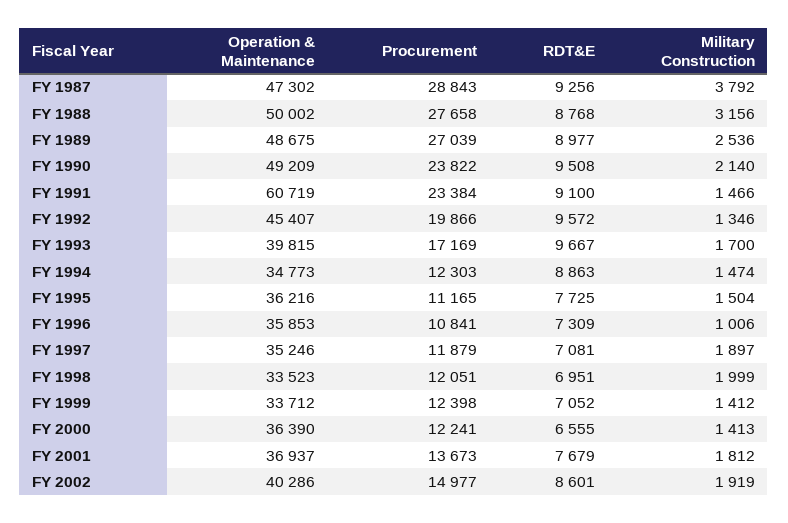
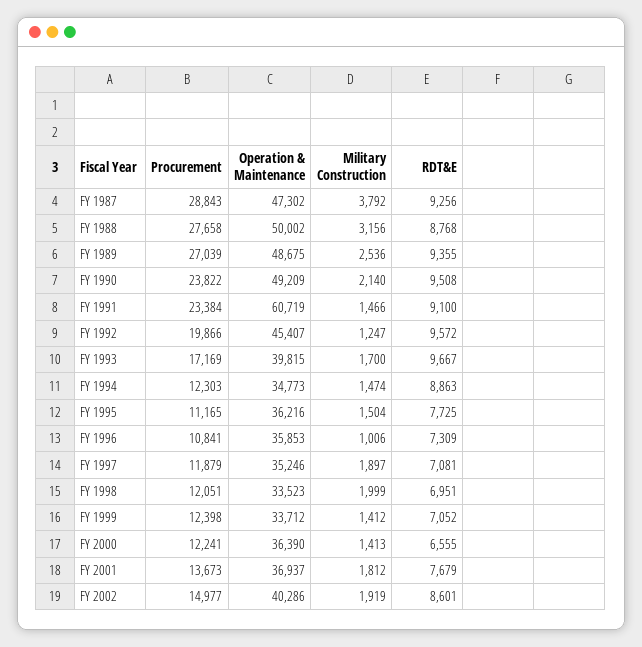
RDT&E, FY 1989: 8977 -> 9355
Military Construction, FY 1992: 1346 -> 1247

